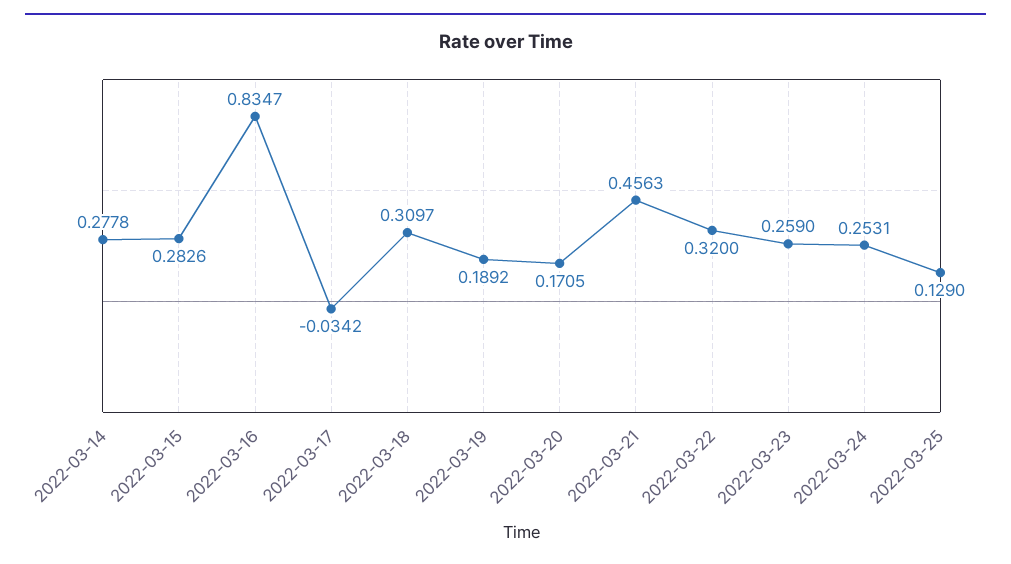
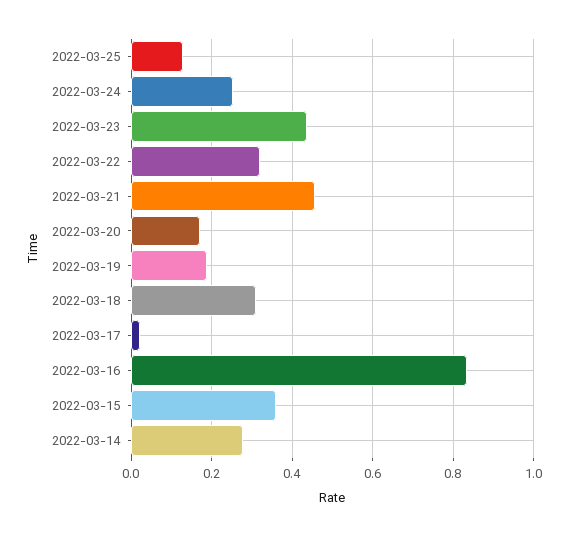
2022-03-15: 0.2826 -> 0.36
2022-03-17: -0.0342 -> 0.02
2022-03-23: 0.259 -> 0.44

